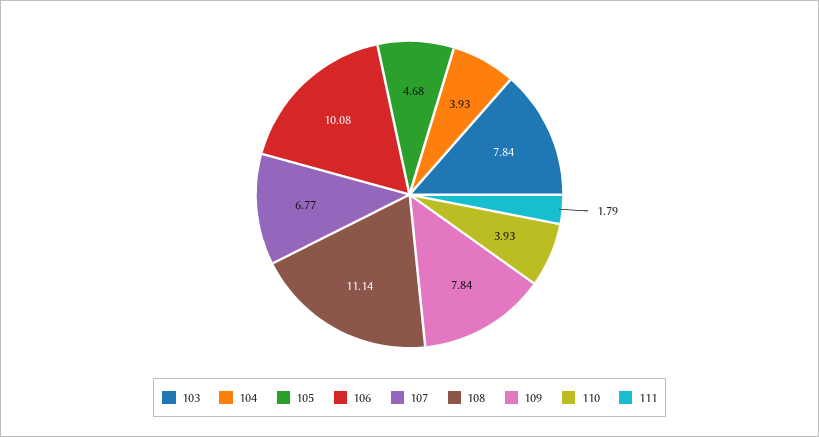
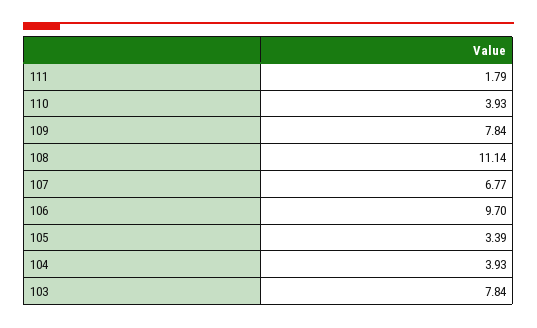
105: 4.68 -> 3.39
106: 10.08 -> 9.7

